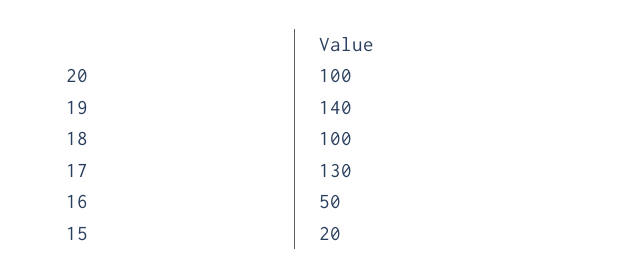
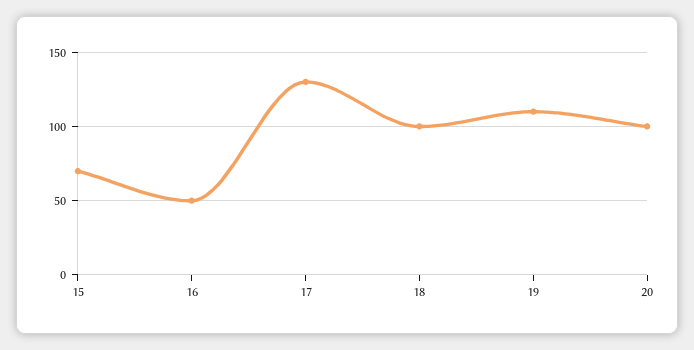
19: 140 -> 110
15: 20 -> 70

